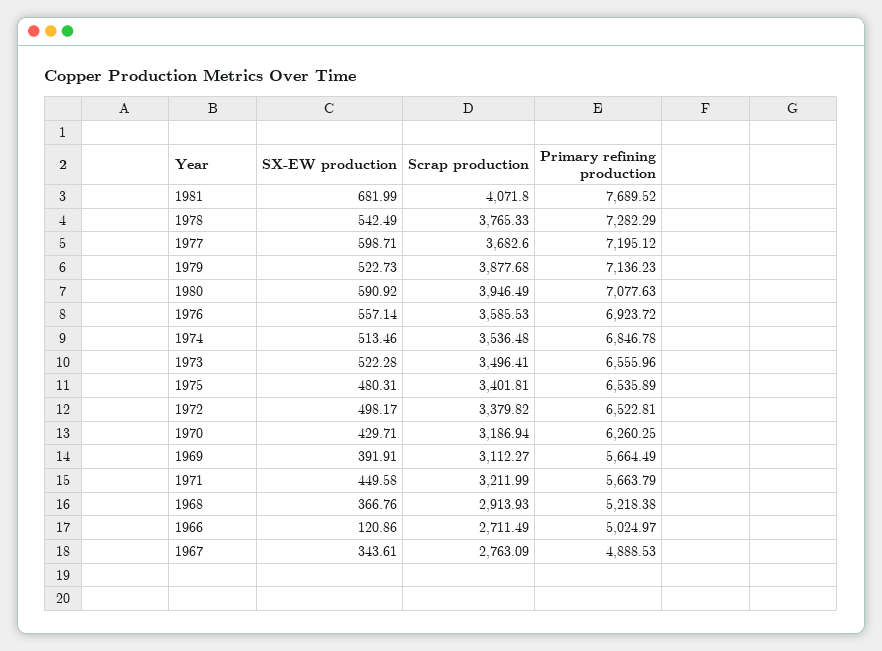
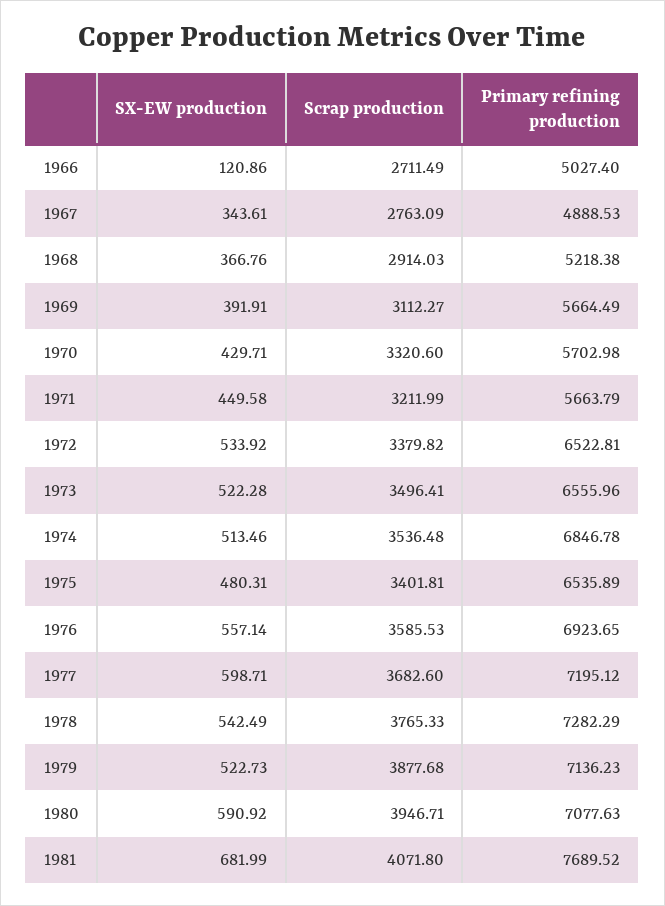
Scrap production, 1980: 3946.49 -> 3946.71
Primary refining production, 1976: 6923.72 -> 6923.65
SX-EW production, 1972: 498.17 -> 533.92
Scrap production, 1970: 3186.94 -> 3320.6
Primary refining production, 1970: 6260.25 -> 5702.98
Scrap production, 1968: 2913.93 -> 2914.03
Primary refining production, 1966: 5024.97 -> 5027.4

